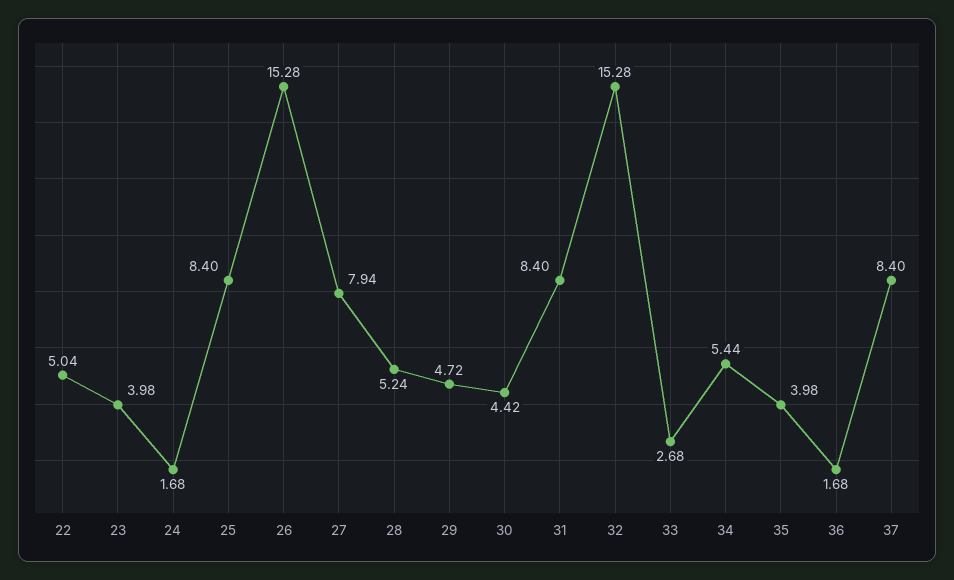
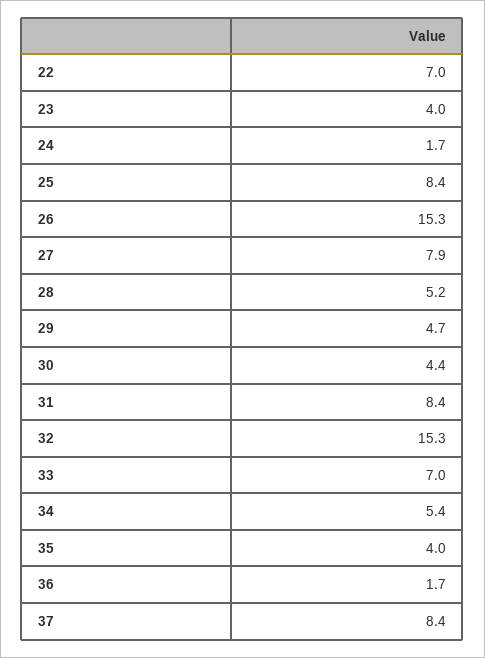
22: 5.04 -> 7
33: 2.68 -> 7

